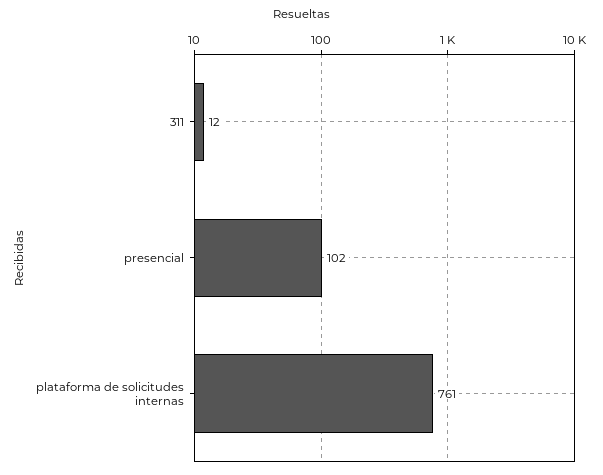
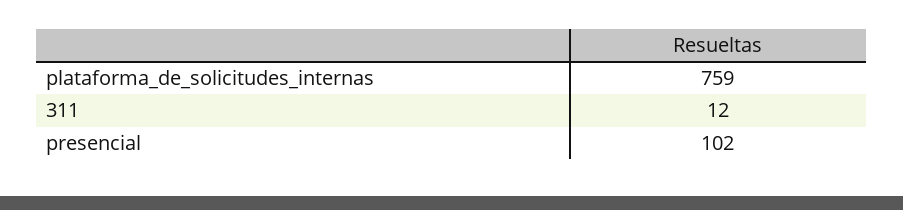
plataforma de solicitudes internas: 761 -> 759

